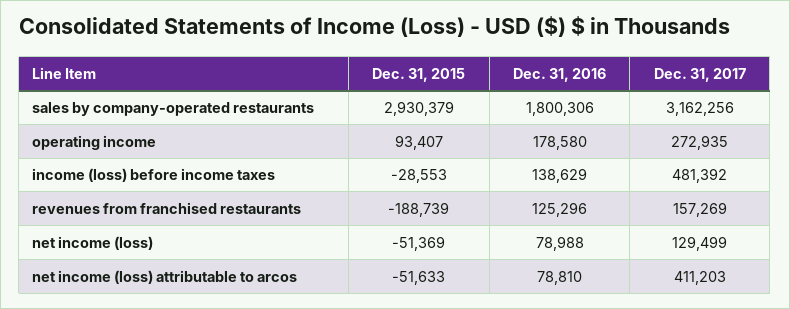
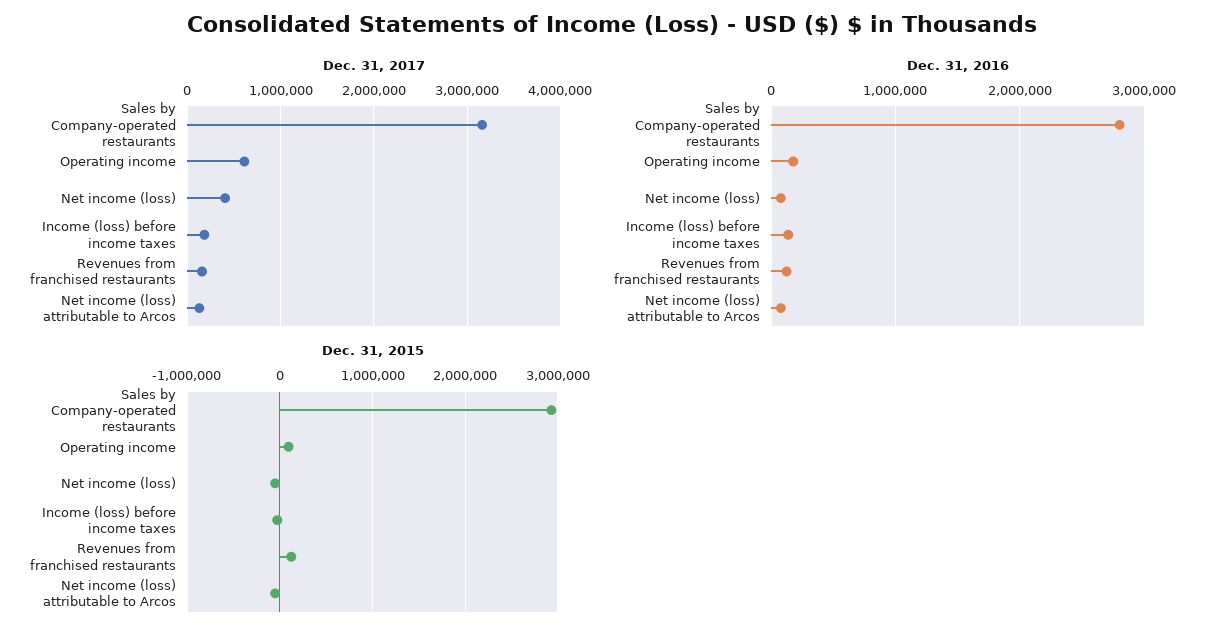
Dec. 31, 2016, sales by company-operated restaurants: 1800306 -> 2800000
Dec. 31, 2017, operating income: 272935 -> 600000
Dec. 31, 2017, income (loss) before income taxes: 481392 -> 200000
Dec. 31, 2015, revenues from franchised restaurants: -188739 -> 100000
Dec. 31, 2017, net income (loss): 129499 -> 400000
Dec. 31, 2017, net income (loss) attributable to arcos: 411203 -> 100000

